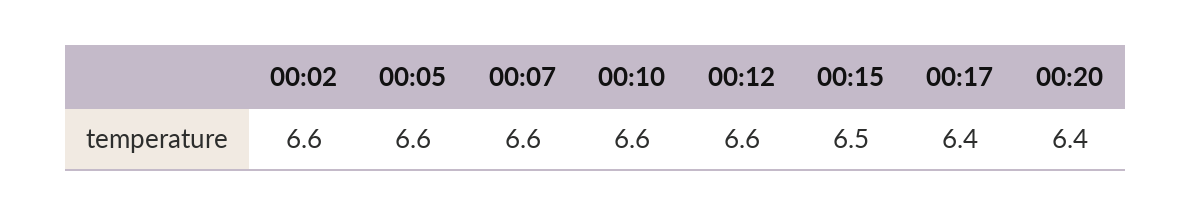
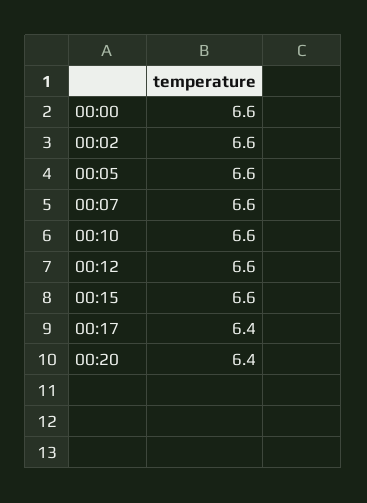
00:15: 6.5 -> 6.6
00:00: none -> 6.6

